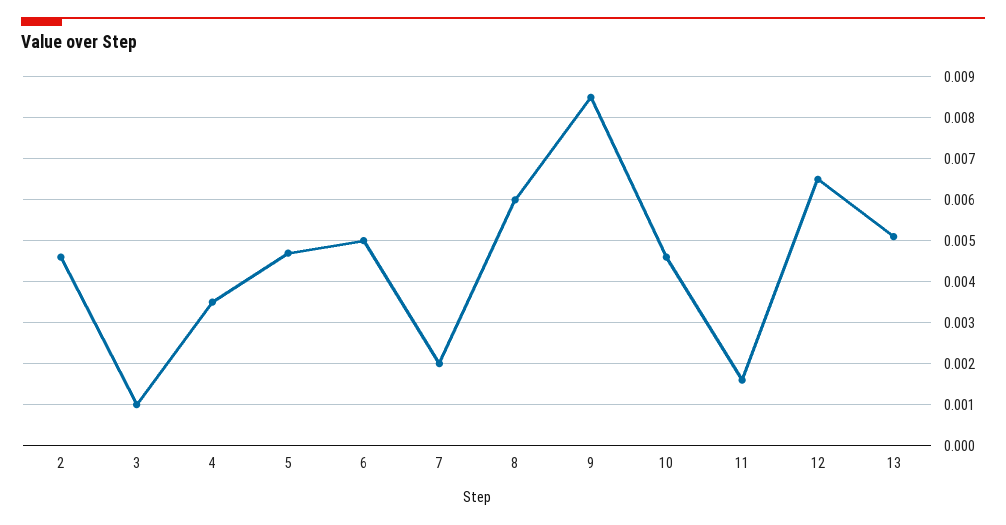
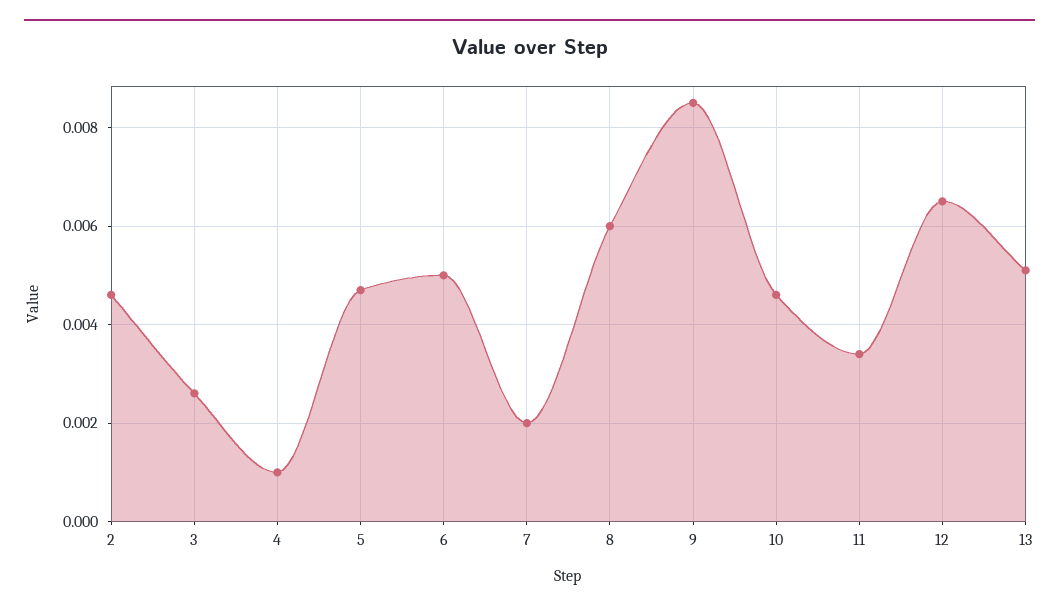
3: 0.001 -> 0.0025
4: 0.0035 -> 0.001
11: 0.0015 -> 0.0035

